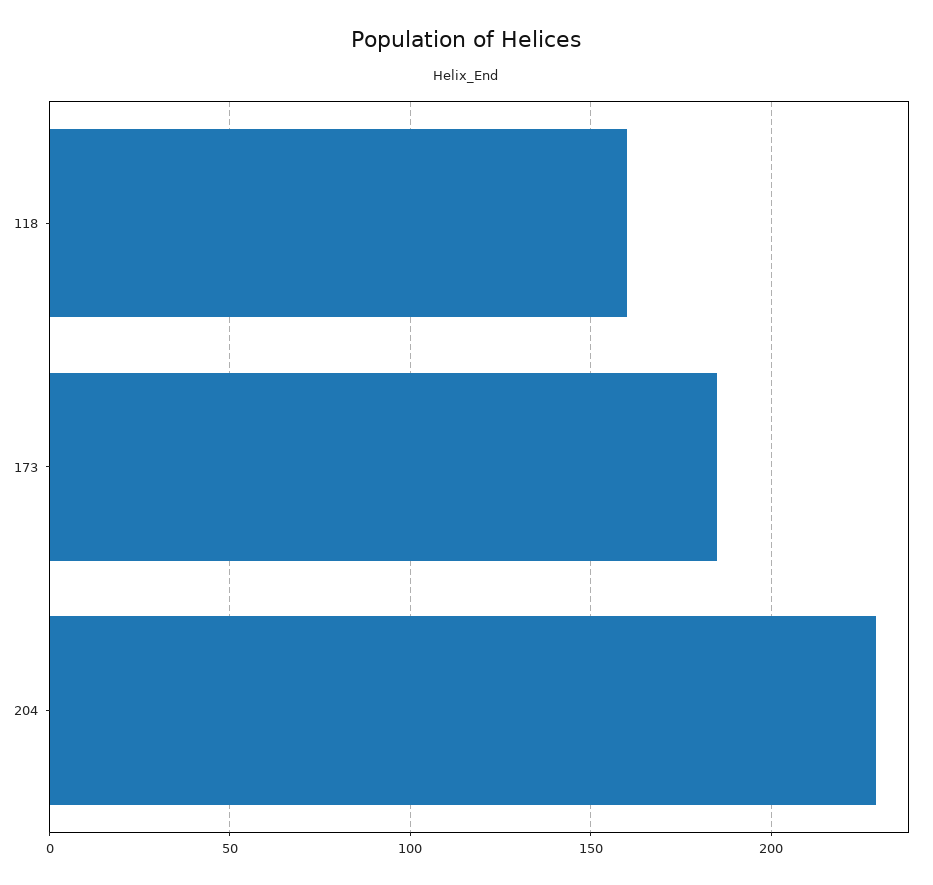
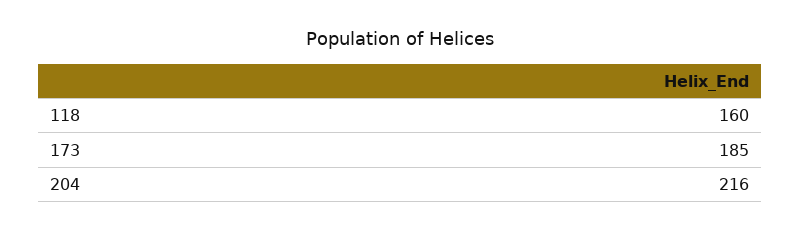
204: 230 -> 216

